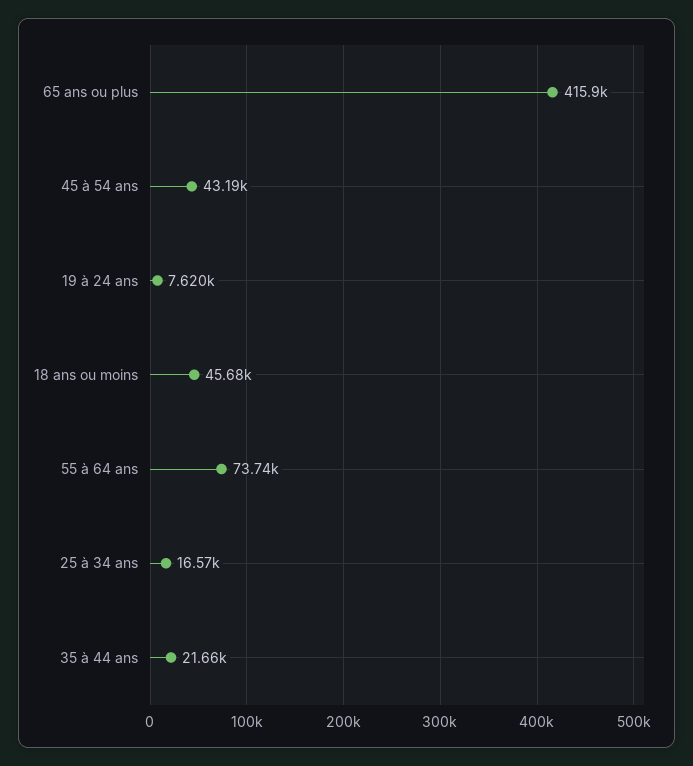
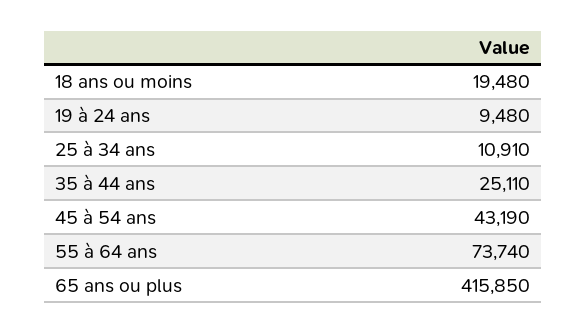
19 à 24 ans: 7620 -> 9480
18 ans ou moins: 45680 -> 19480
25 à 34 ans: 16570 -> 10910
35 à 44 ans: 21660 -> 25110

